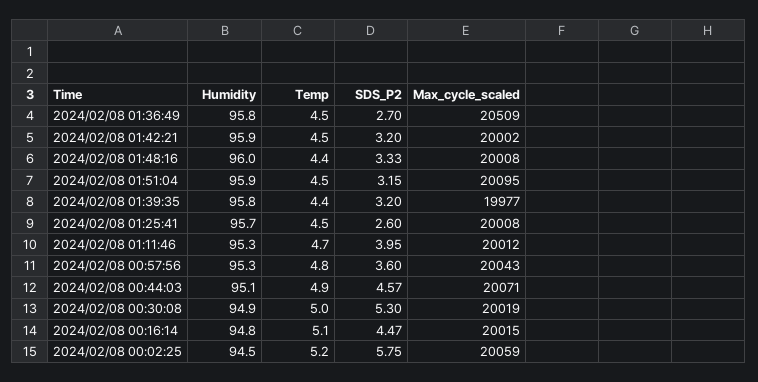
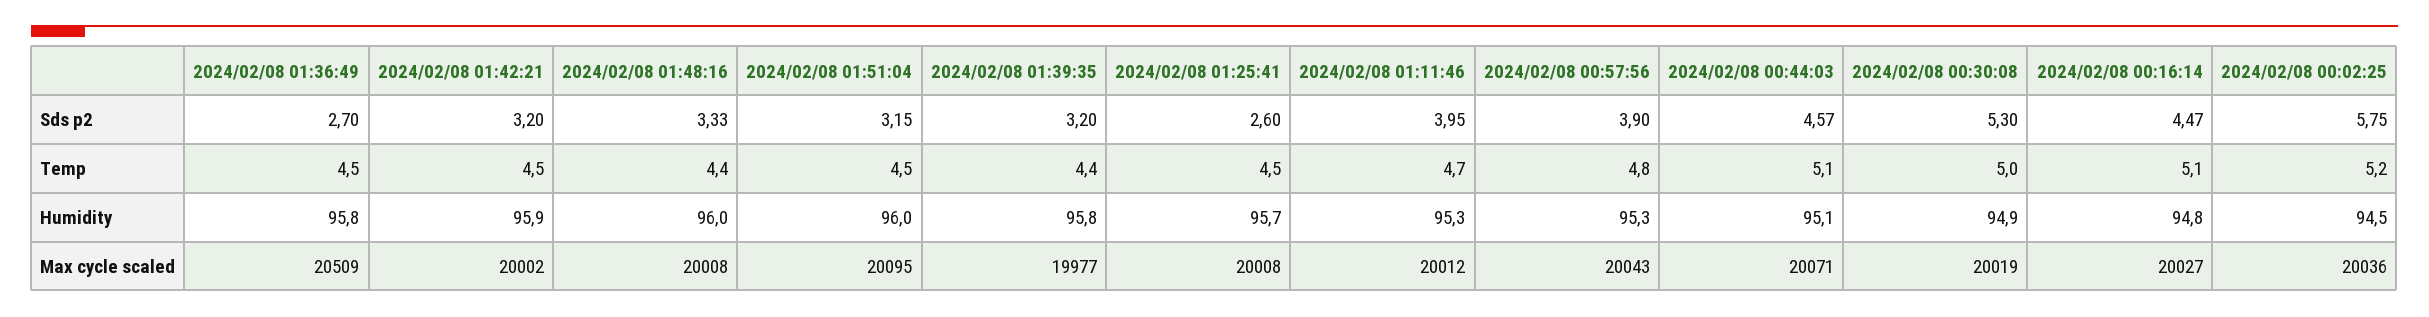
Humidity, 2024/02/08 01:51:04: 95.9 -> 96
SDS_P2, 2024/02/08 00:57:56: 3.6 -> 3.9
Temp, 2024/02/08 00:44:03: 4.9 -> 5.1
Max_cycle_scaled, 2024/02/08 00:16:14: 20015 -> 20027
Max_cycle_scaled, 2024/02/08 00:02:25: 20059 -> 20036

